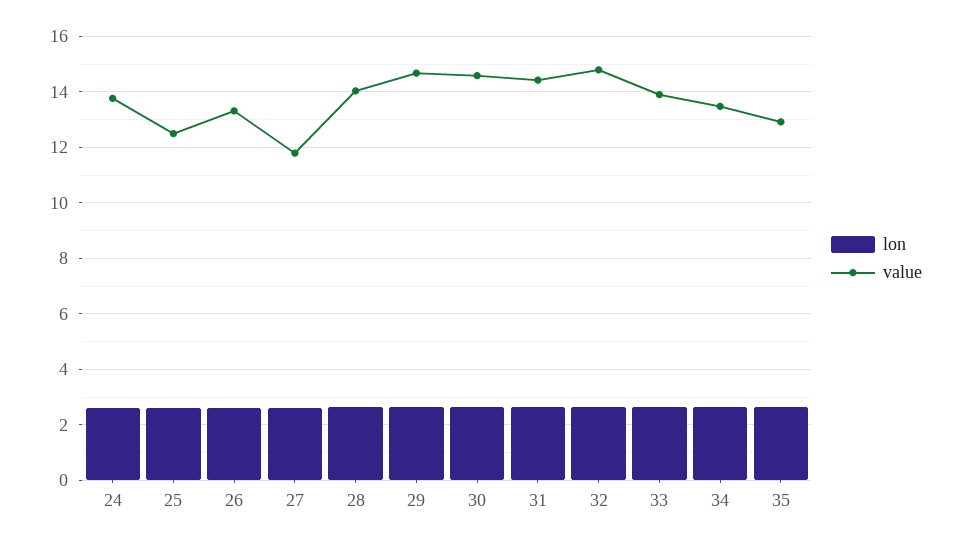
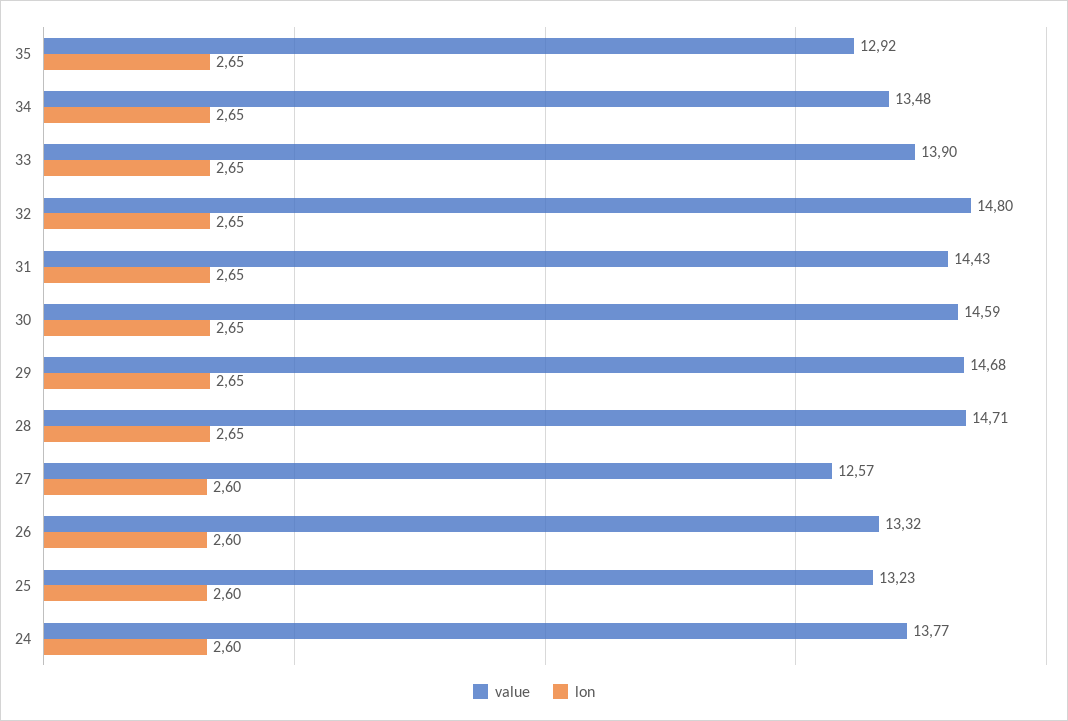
value, 25: 12.5 -> 13.23
value, 27: 11.75 -> 12.57
value, 28: 14 -> 14.71

